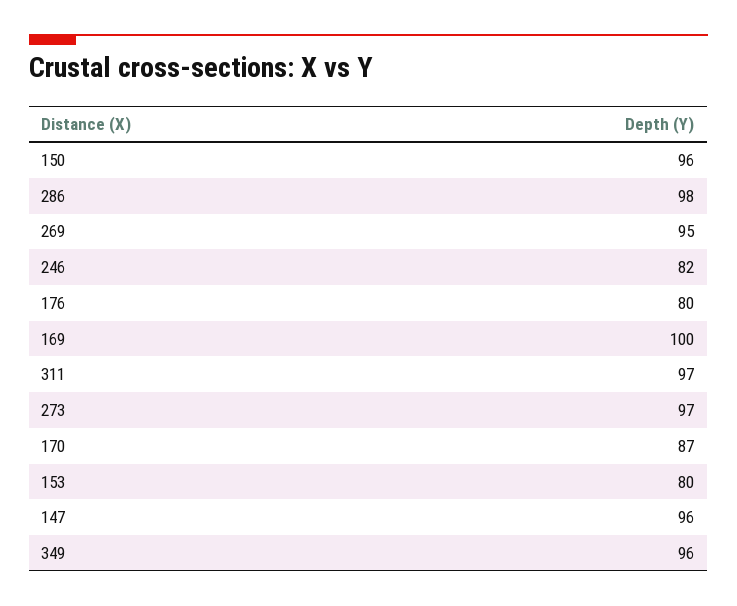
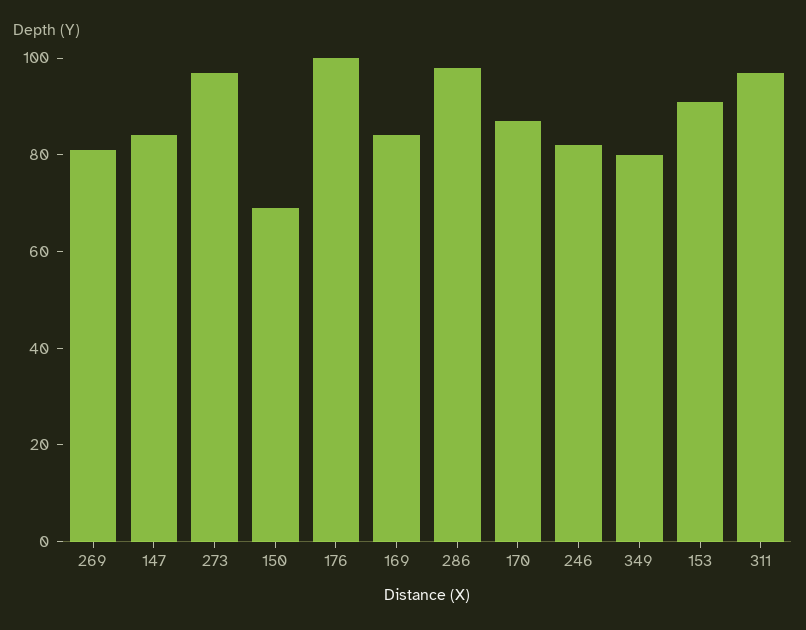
150: 96 -> 70
269: 95 -> 80
176: 80 -> 100
169: 100 -> 85
153: 80 -> 90
147: 96 -> 85
349: 96 -> 80

